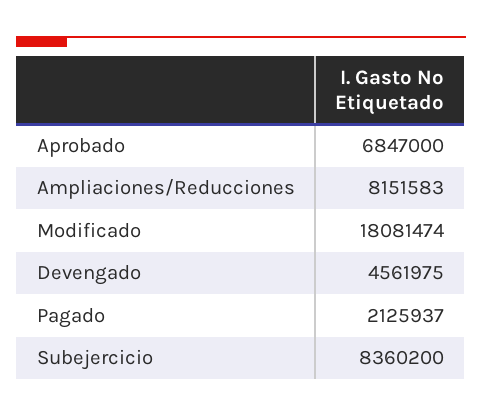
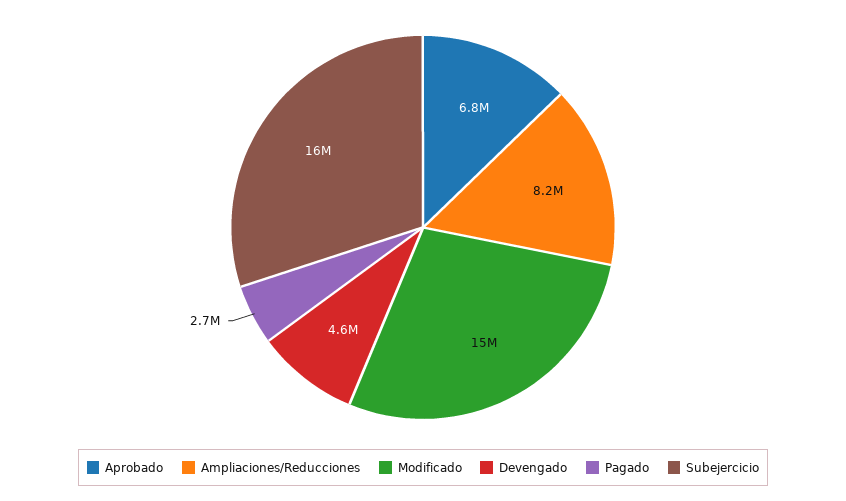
Modificado: 18081474 -> 15000000
Pagado: 2125937 -> 2700000
Subejercicio: 8360200 -> 16000000

